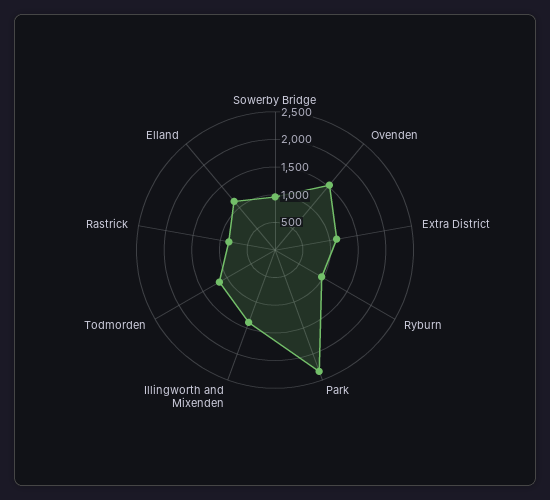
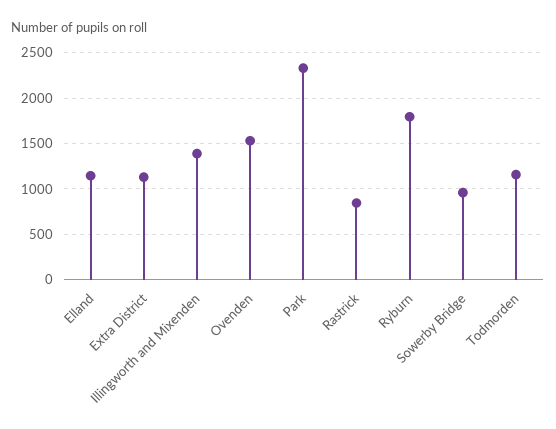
Ryburn: 1000 -> 1800

